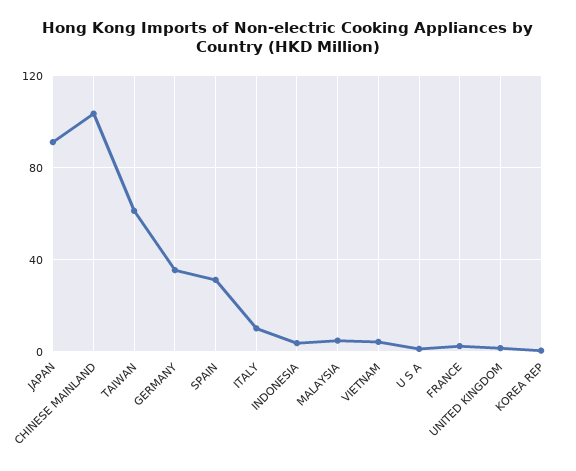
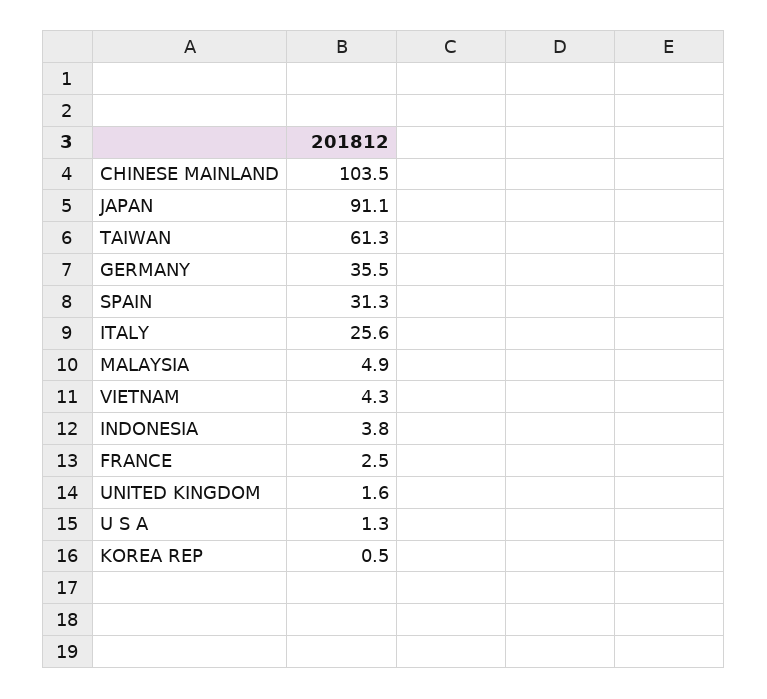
ITALY: 10 -> 25.6

